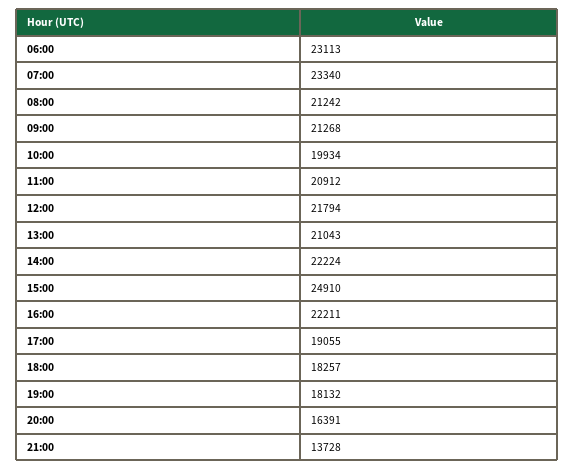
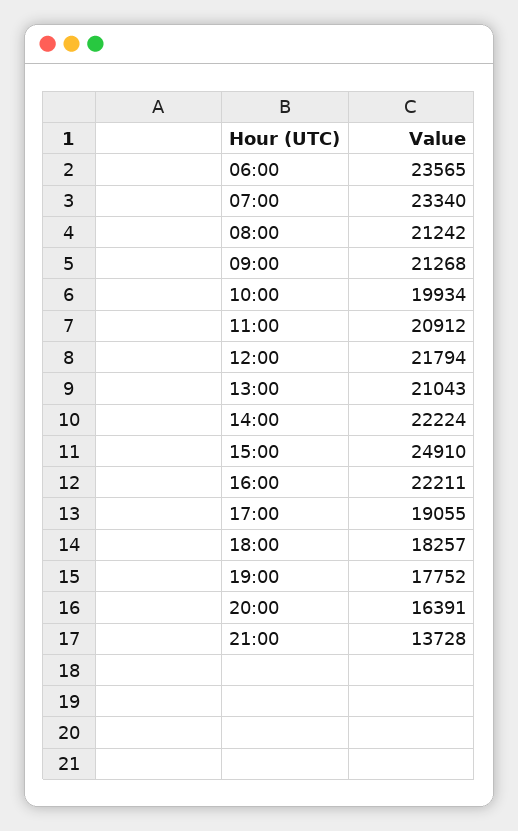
06:00: 23113 -> 23565
19:00: 18132 -> 17752

